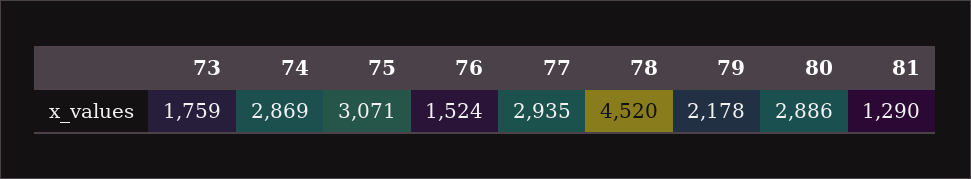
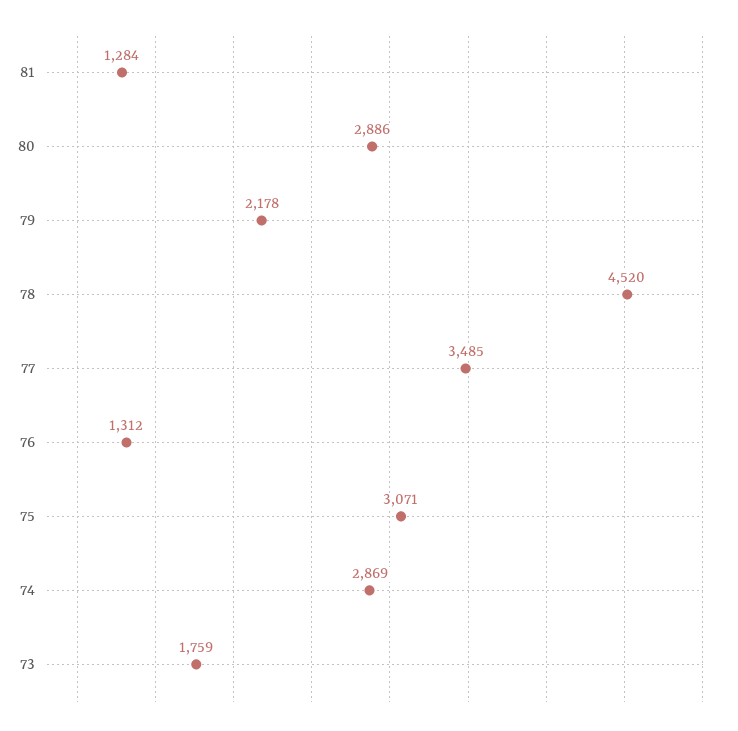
76: 1524 -> 1312
77: 2935 -> 3485
81: 1290 -> 1284

